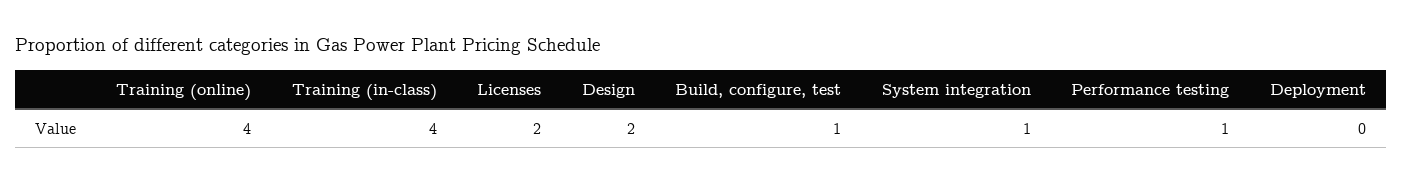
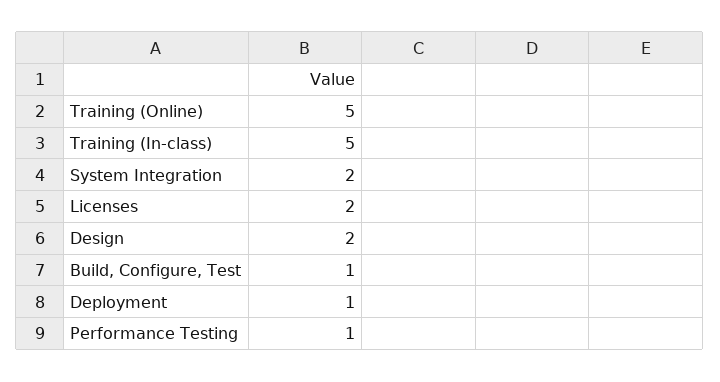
Training (online): 4 -> 5
Training (in-class): 4 -> 5
System integration: 1 -> 2
Deployment: 0 -> 1

